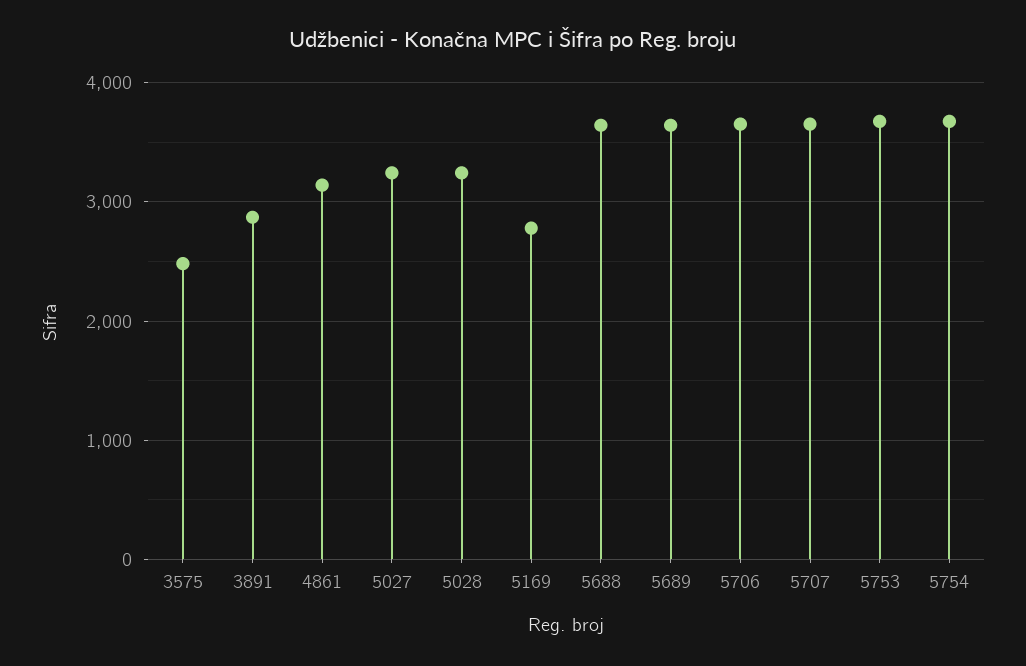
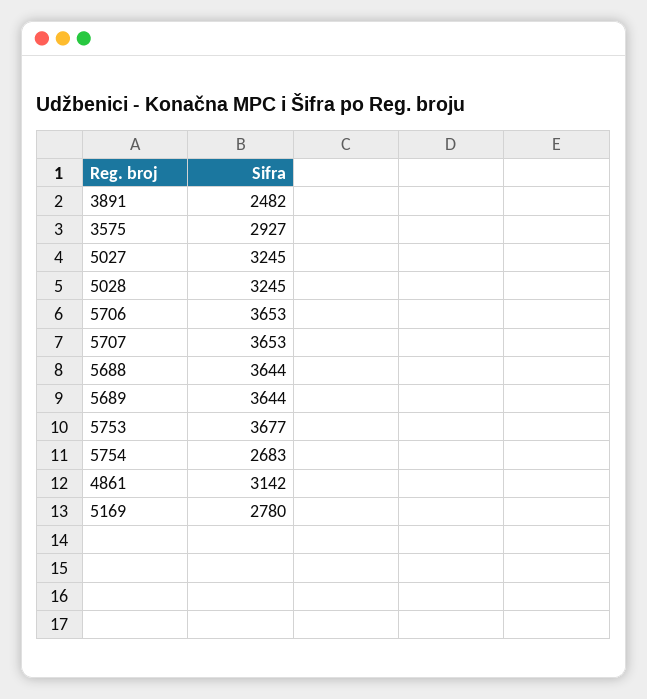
3575: 2500 -> 2927
3891: 2900 -> 2482
5754: 3700 -> 2683

